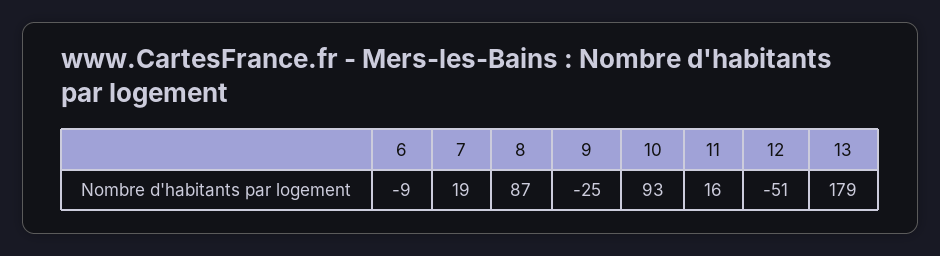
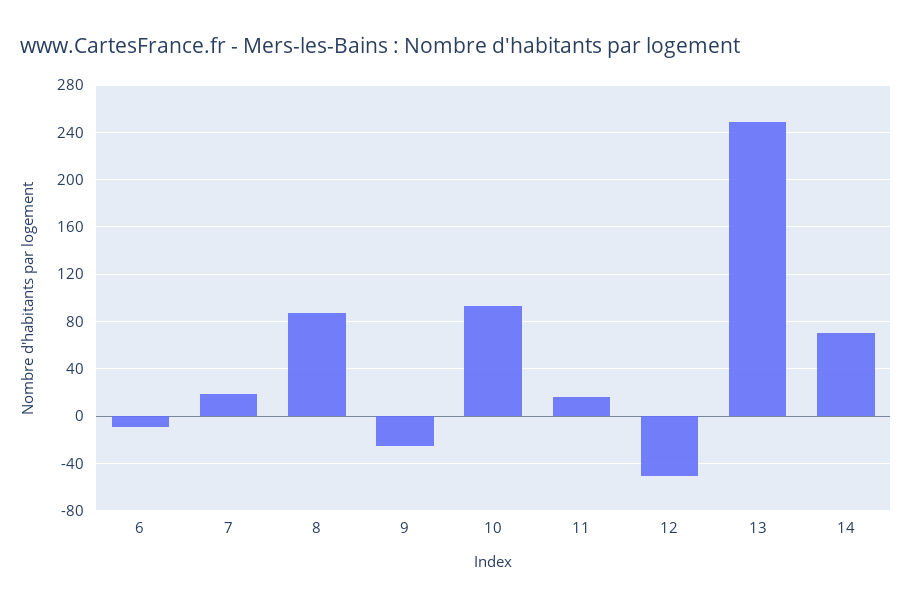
13: 179 -> 250
14: none -> 70

